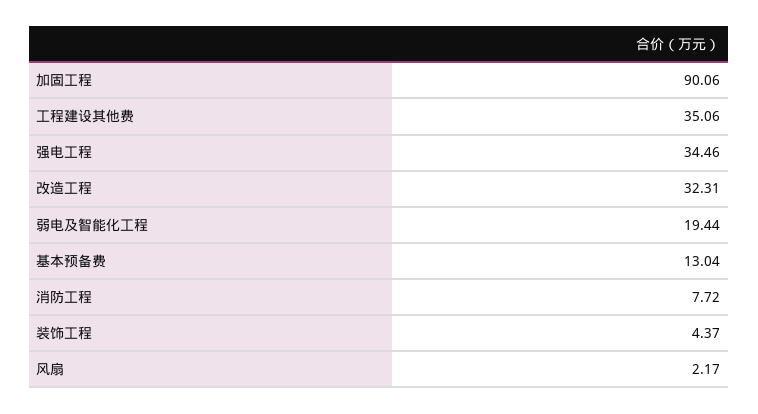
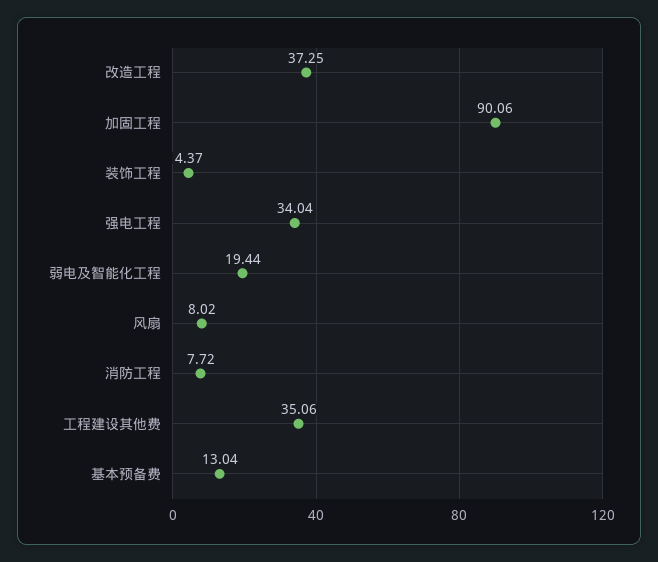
强电工程: 34.46 -> 34.04
改造工程: 32.31 -> 37.25
风扇: 2.17 -> 8.02

